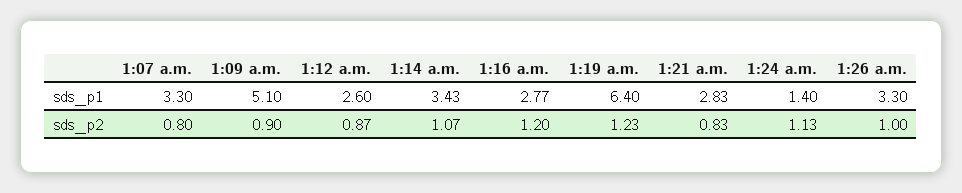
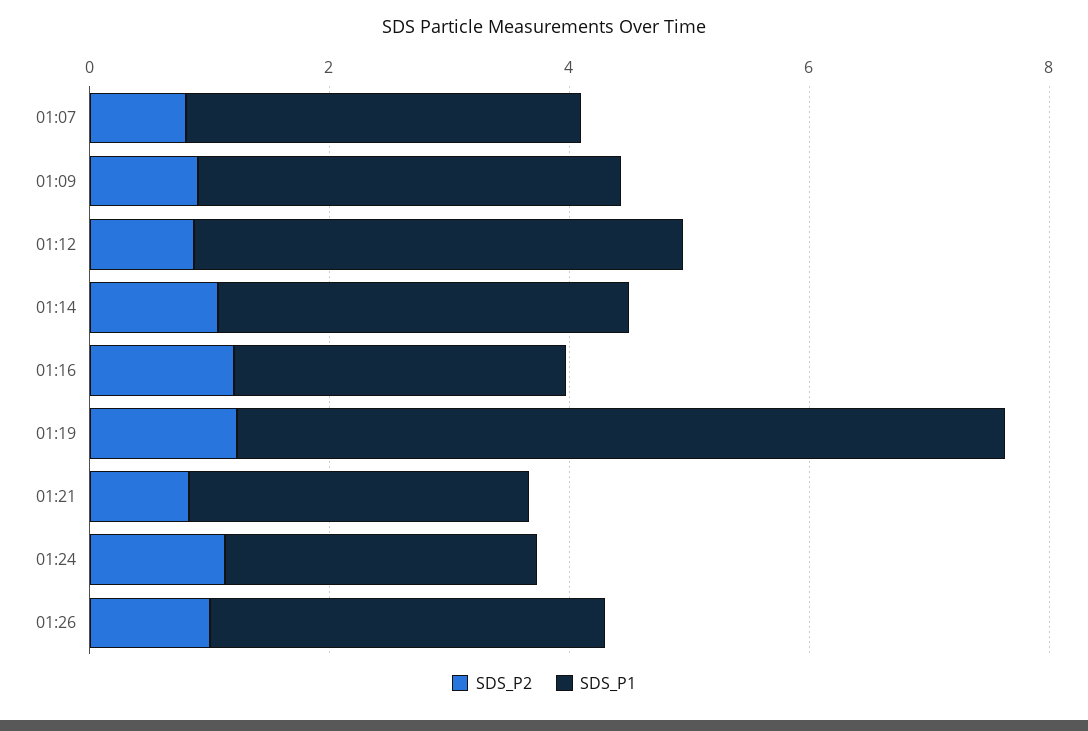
sds_p1, 1:09 a.m.: 5.1 -> 3.5
sds_p1, 1:12 a.m.: 2.6 -> 4
sds_p1, 1:24 a.m.: 1.4 -> 2.5

